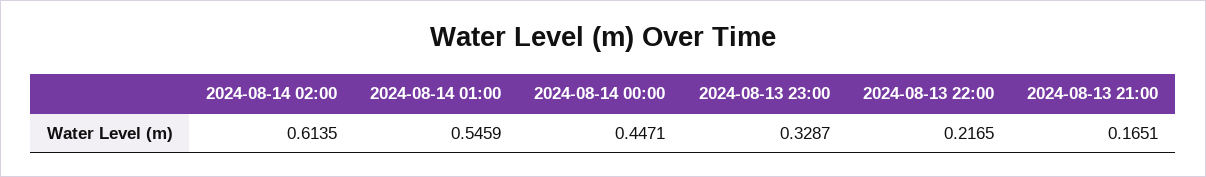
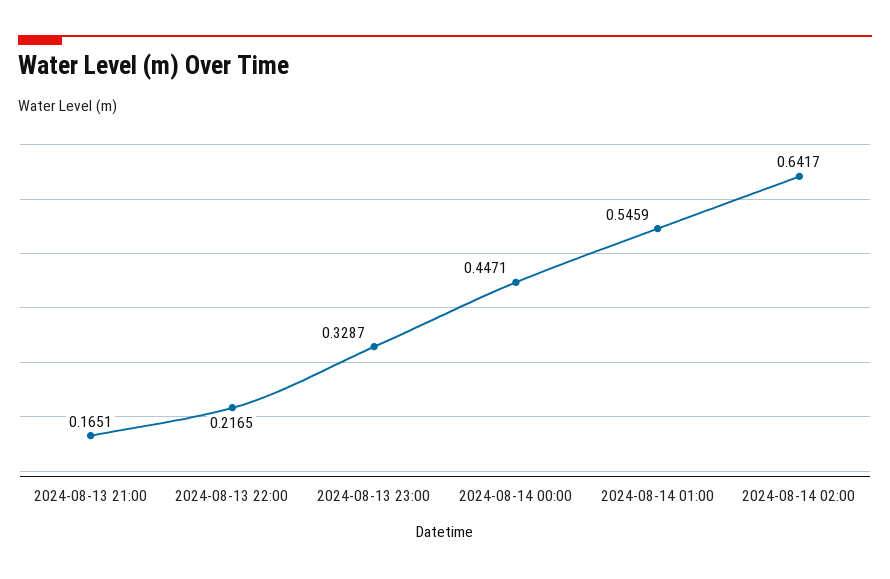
2024-08-14 02:00: 0.6135 -> 0.6417

